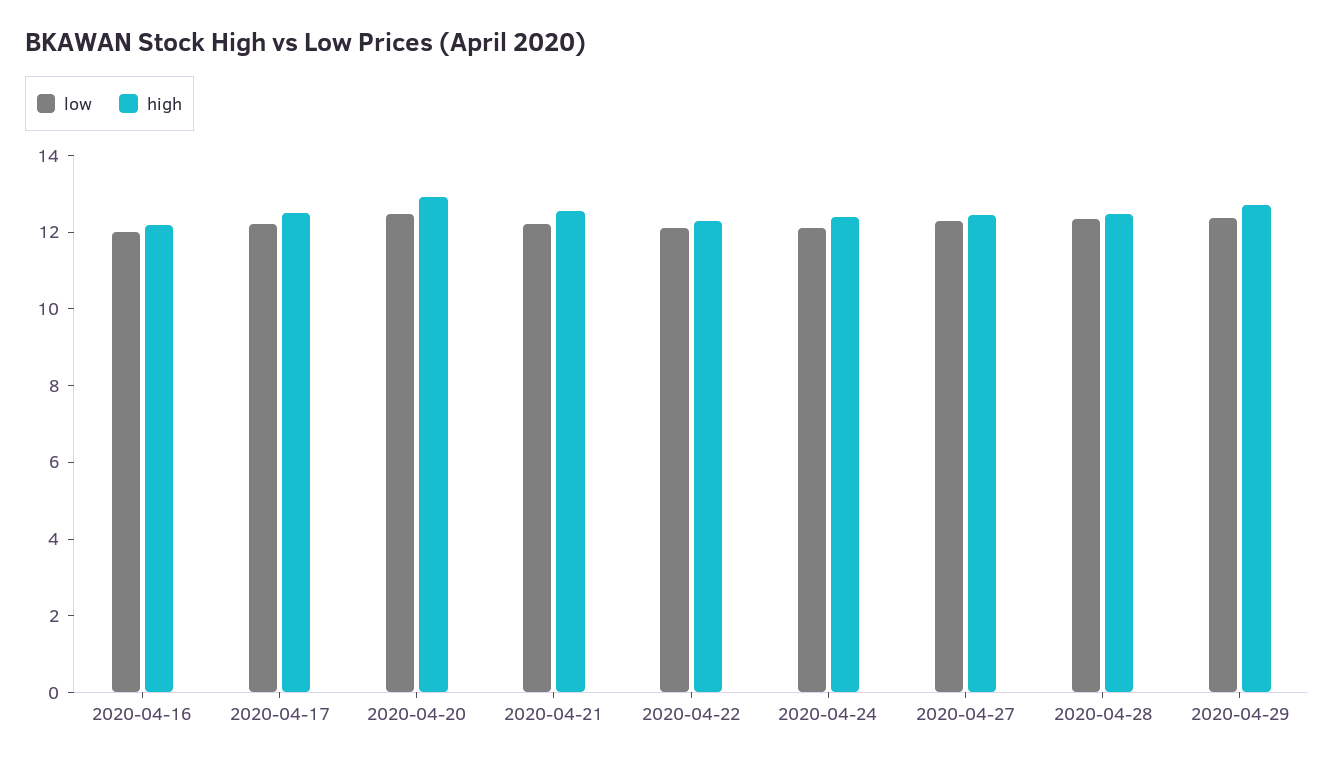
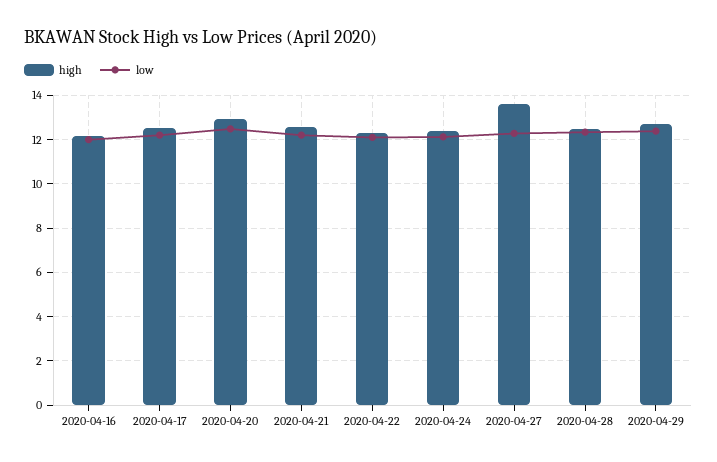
high, 2020-04-27: 12.5 -> 13.5

